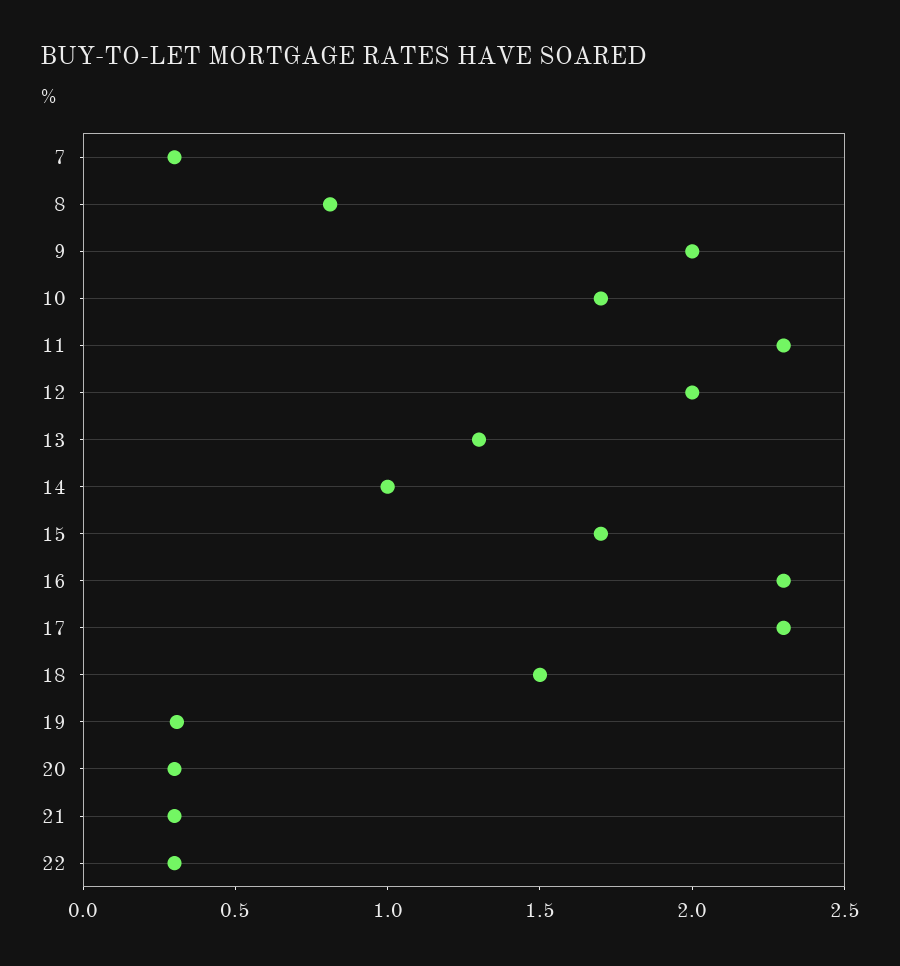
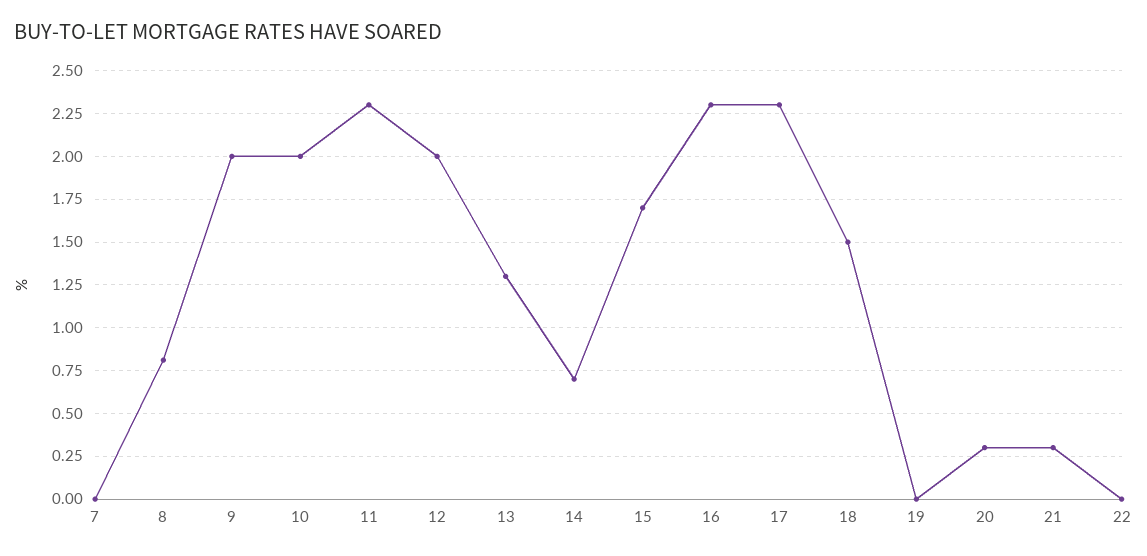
7: 0.3 -> 0
10: 1.7 -> 2
14: 1 -> 0.7
19: 0.3 -> 0
22: 0.3 -> 0

